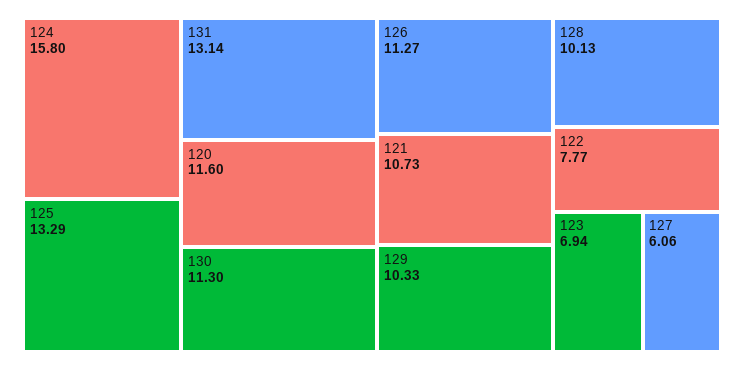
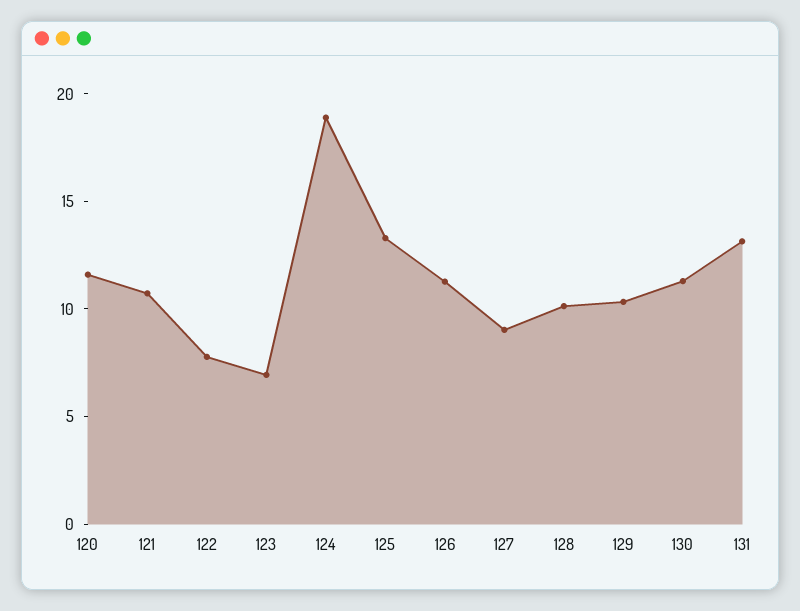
124: 15.8 -> 19
127: 6.06 -> 9

